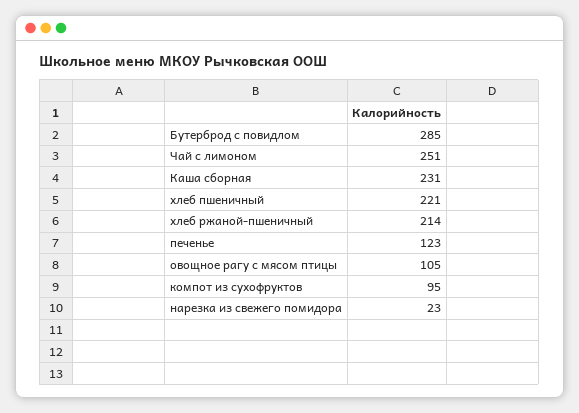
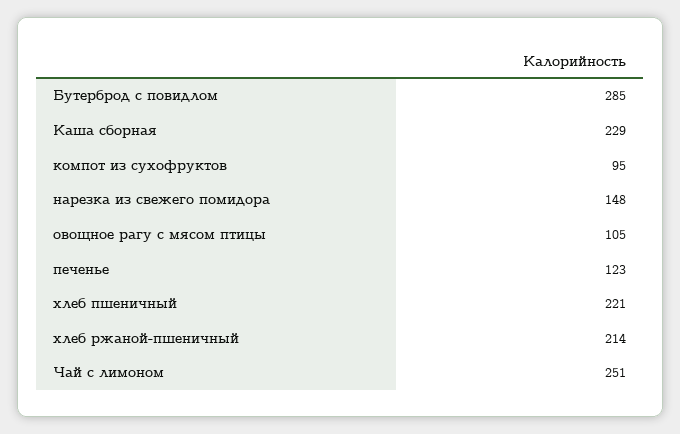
Каша сборная: 231 -> 229
нарезка из свежего помидора: 23 -> 148

